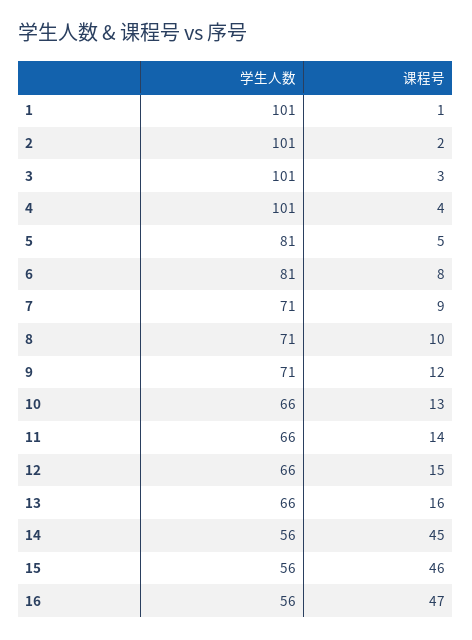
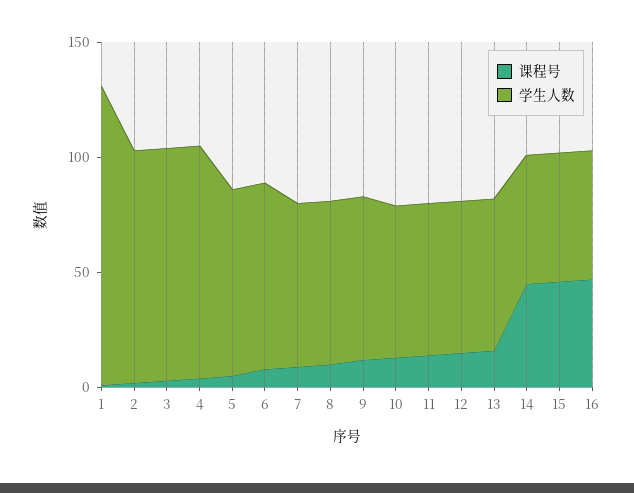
学生人数, 1: 101 -> 130

